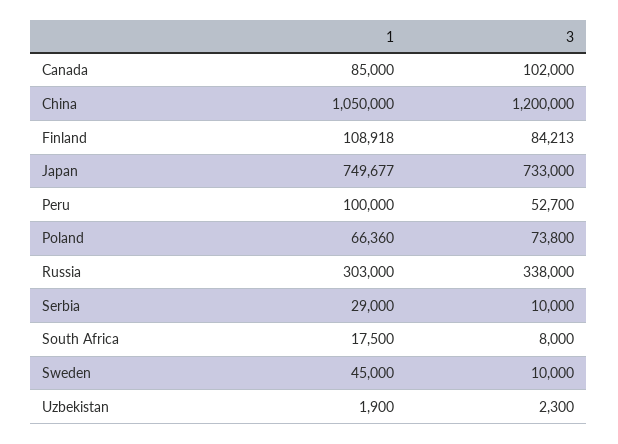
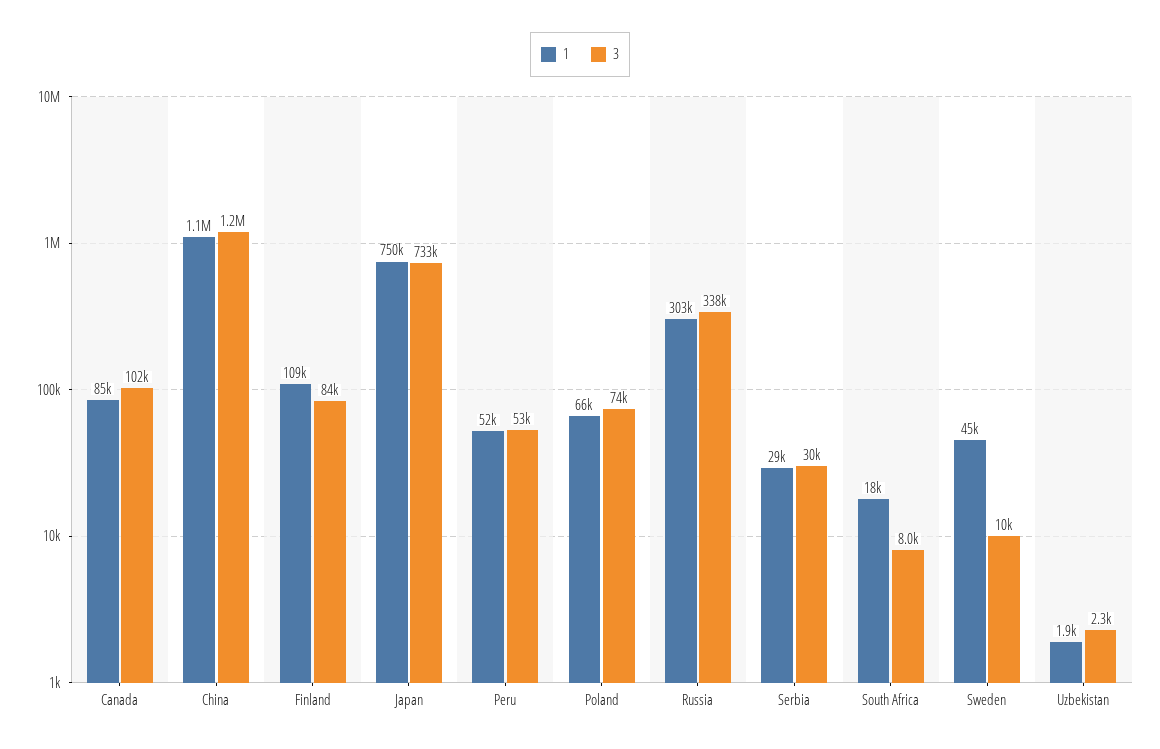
1, Peru: 100000 -> 52000
3, Serbia: 10000 -> 30000

